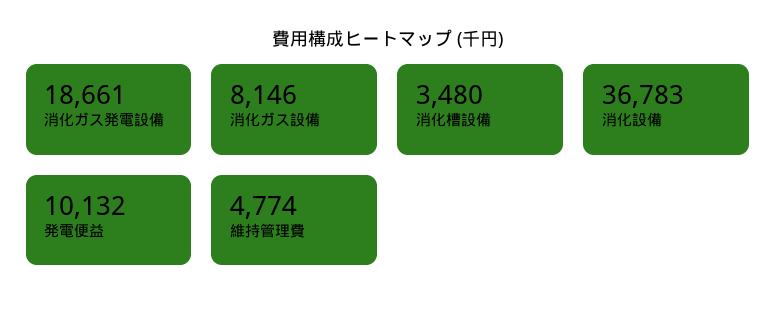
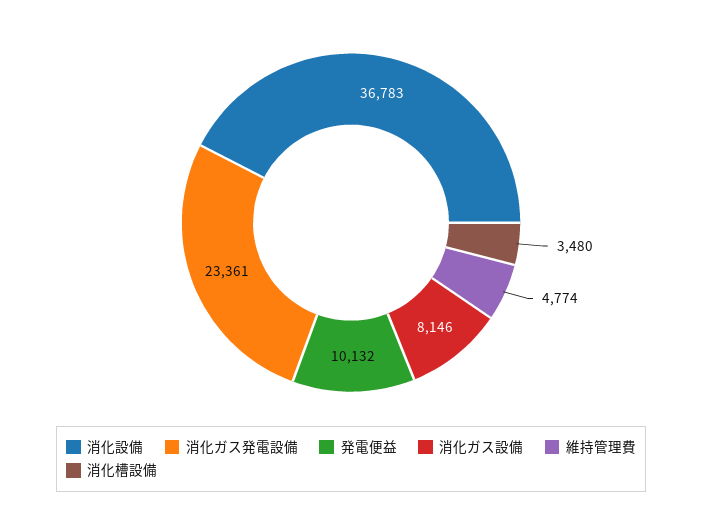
消化ガス発電設備: 18661 -> 23361

